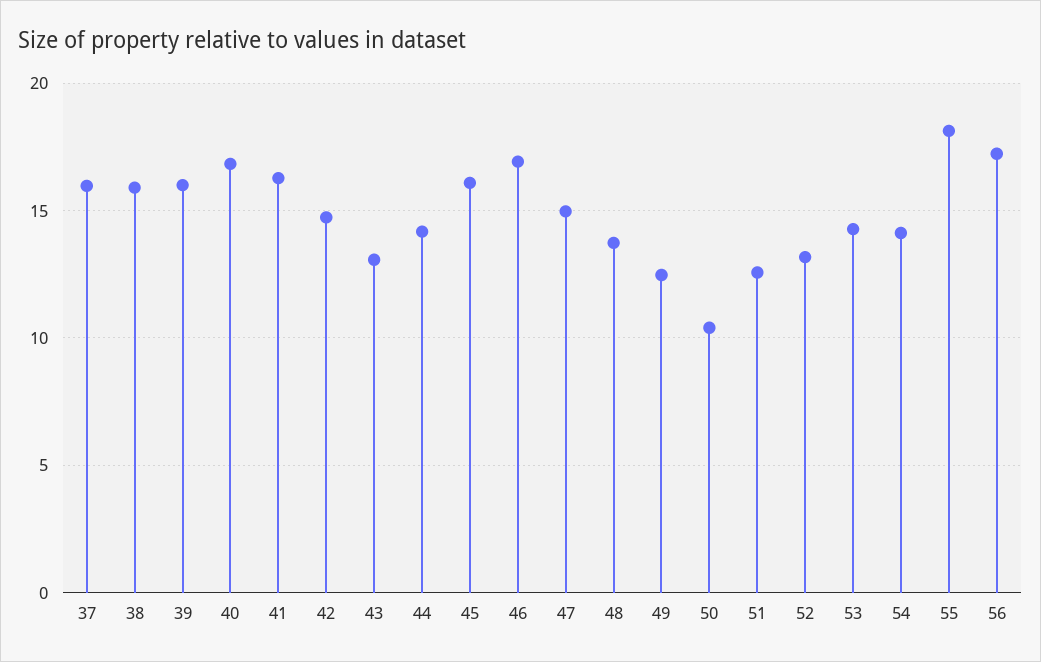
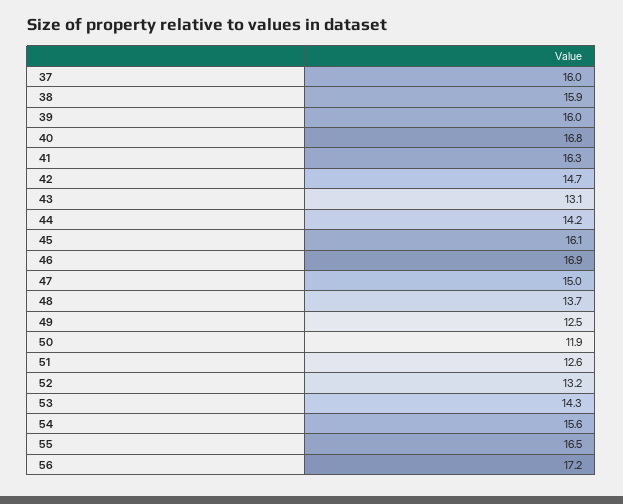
50: 10.5 -> 11.9
54: 14 -> 15.6
55: 18 -> 16.5

